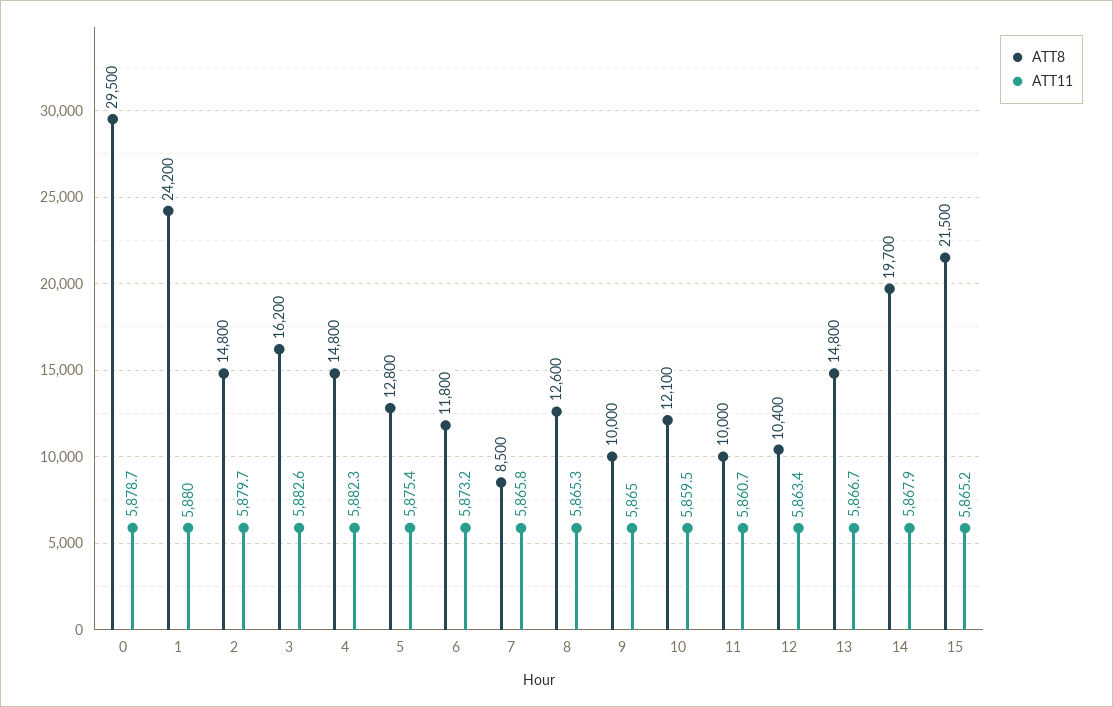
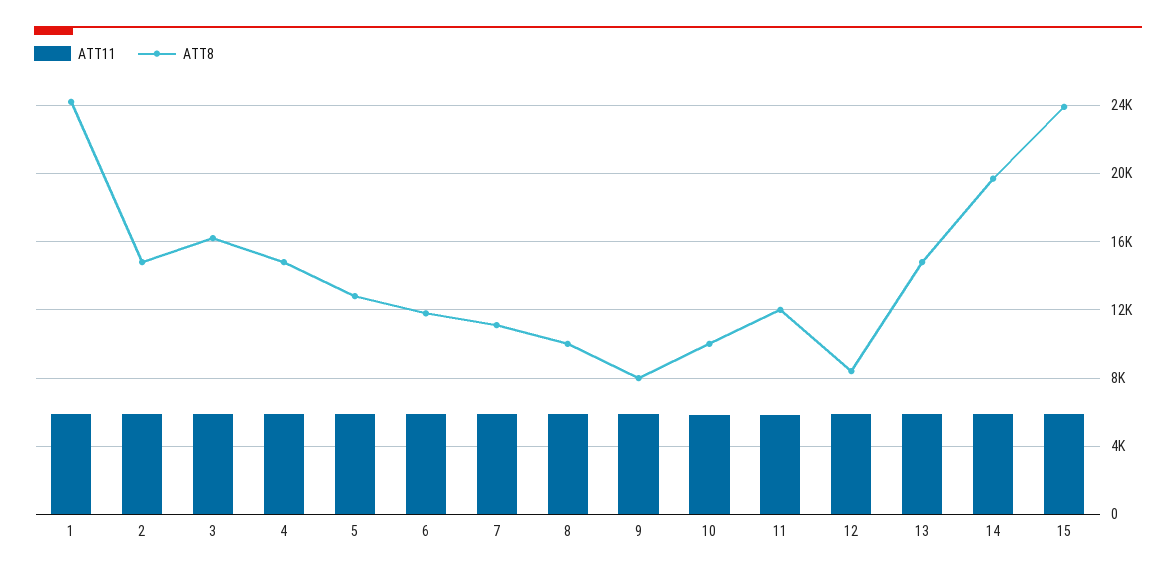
ATT8, 0: 29500 -> none
ATT11, 0: 5878.7 -> none
ATT8, 7: 8500 -> 11000
ATT8, 8: 12600 -> 10000
ATT8, 9: 10000 -> 8000
ATT8, 10: 12100 -> 10000
ATT8, 11: 10000 -> 12000
ATT8, 12: 10400 -> 8500
ATT8, 15: 21500 -> 24000

